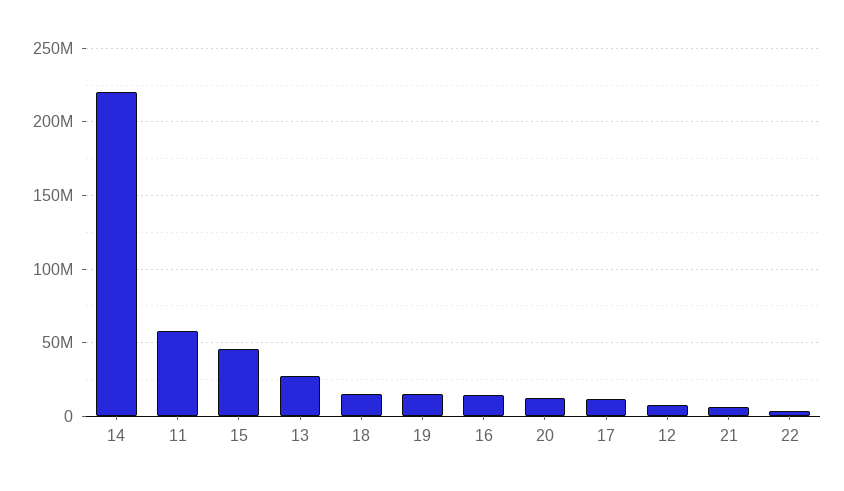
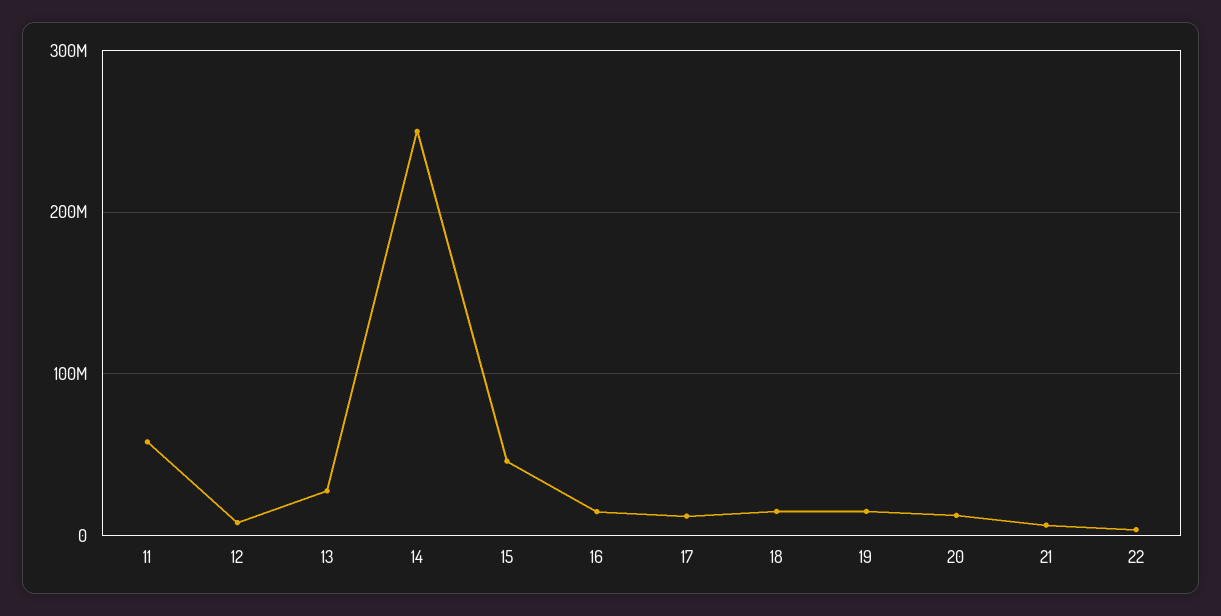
14: 220000000 -> 250000000

